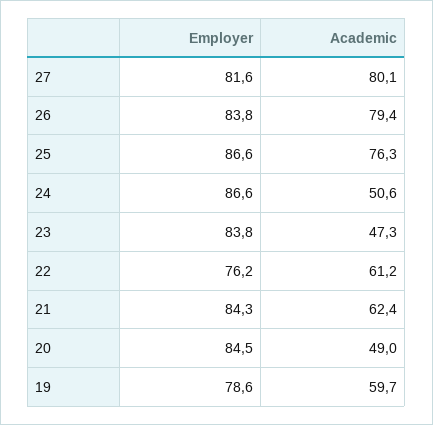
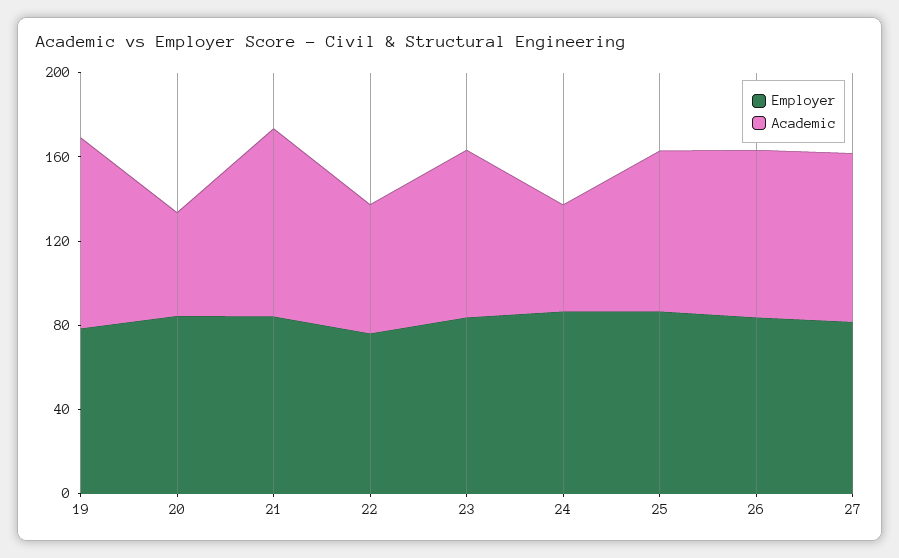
Academic, 23: 47.3 -> 80
Academic, 21: 62.4 -> 90
Academic, 19: 59.7 -> 90

